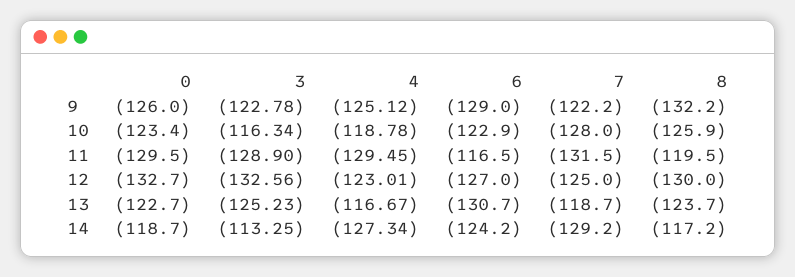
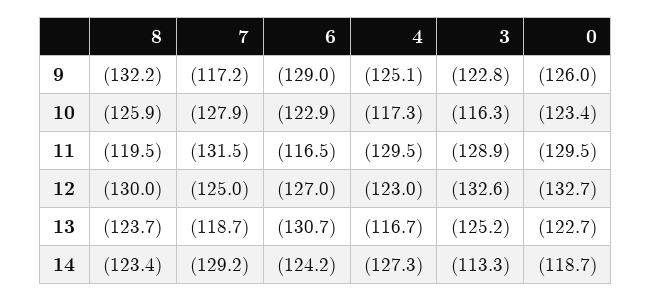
7, 9: -122.2 -> -117.2
4, 10: -118.78 -> -117.3
7, 10: -128 -> -127.9
8, 14: -117.2 -> -123.4

